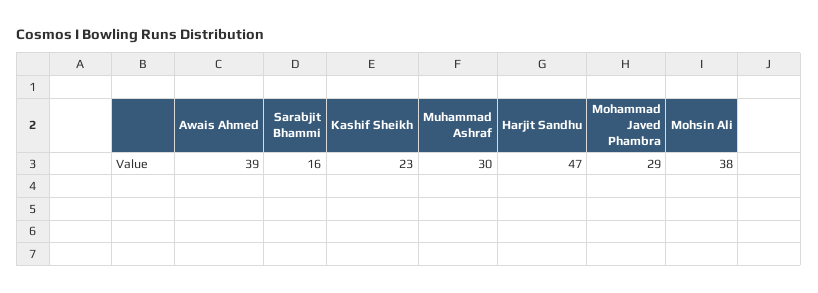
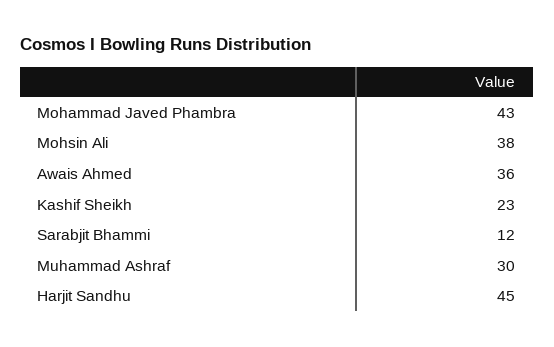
Awais Ahmed: 39 -> 36
Sarabjit Bhammi: 16 -> 12
Harjit Sandhu: 47 -> 45
Mohammad Javed Phambra: 29 -> 43

